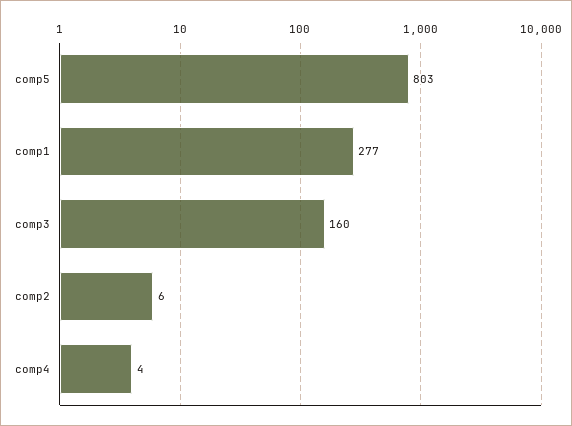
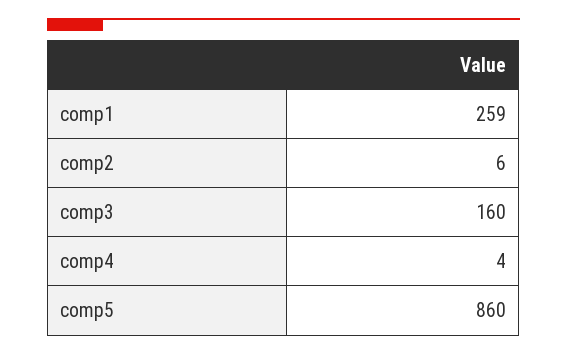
comp5: 803 -> 860
comp1: 277 -> 259

